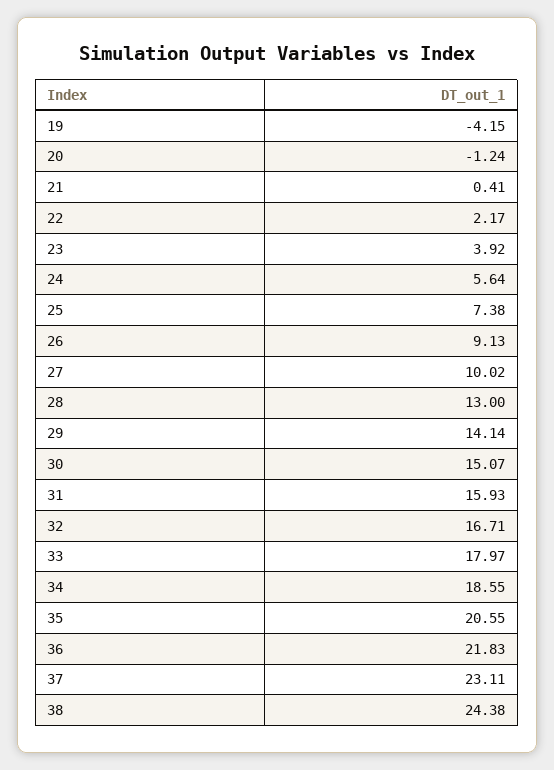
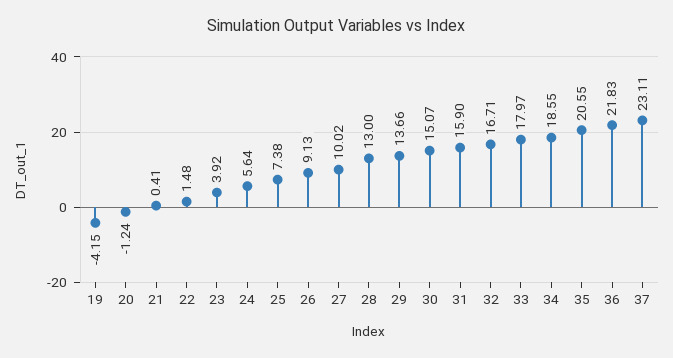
22: 2.17 -> 1.48
29: 14.14 -> 13.66
31: 15.93 -> 15.9
38: 24.38 -> none

